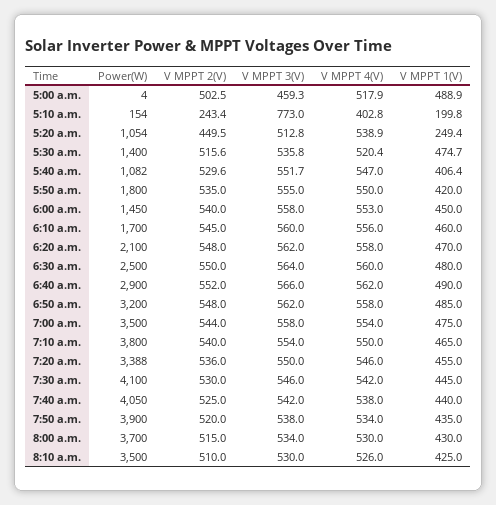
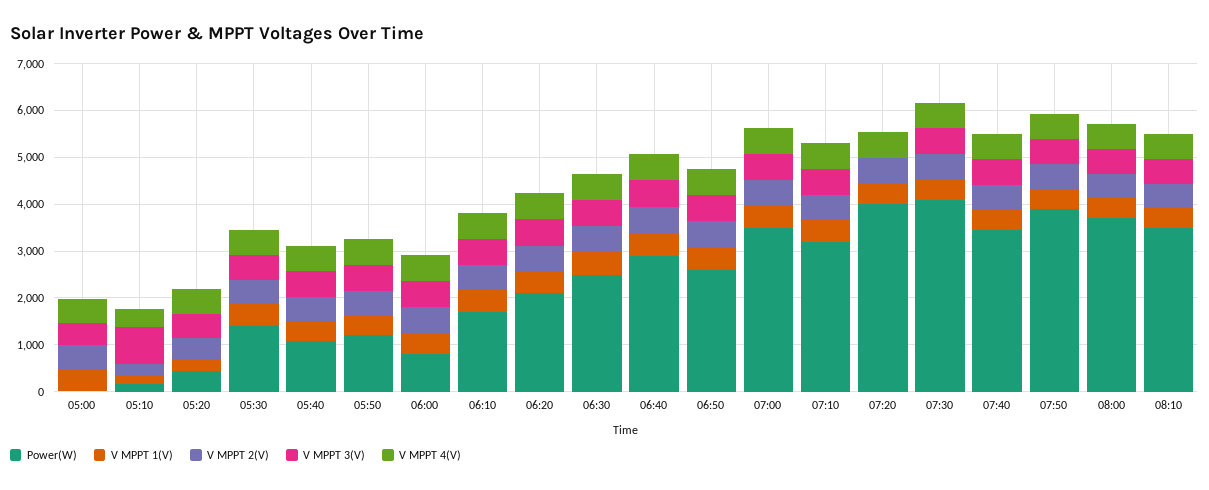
Power(W), 5:20 a.m.: 1054 -> 400
Power(W), 5:50 a.m.: 1800 -> 1200
Power(W), 6:00 a.m.: 1450 -> 800
Power(W), 6:50 a.m.: 3200 -> 2600
Power(W), 7:10 a.m.: 3800 -> 3200
Power(W), 7:20 a.m.: 3388 -> 4000
V MPPT 3(V), 7:20 a.m.: 550 -> 0
Power(W), 7:40 a.m.: 4050 -> 3400

